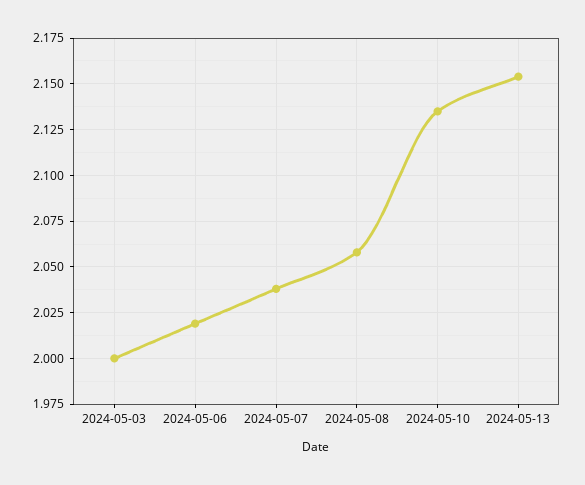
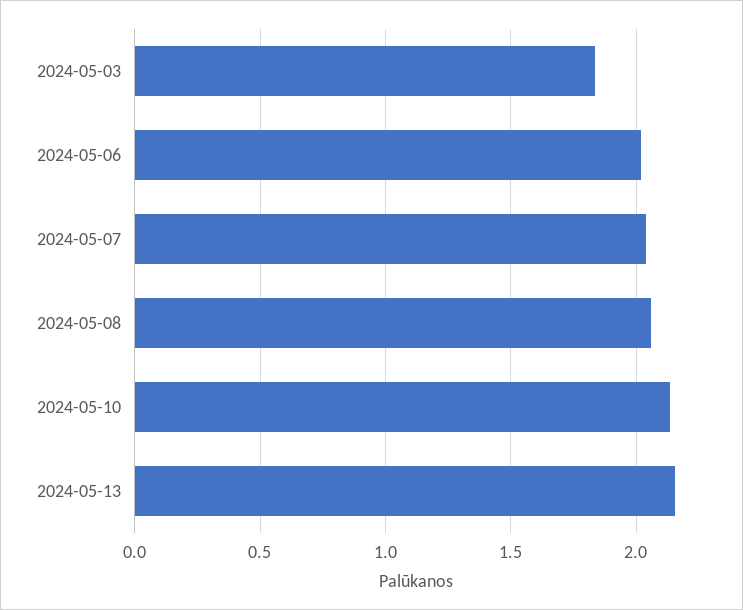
2024-05-03: 2 -> 1.85

